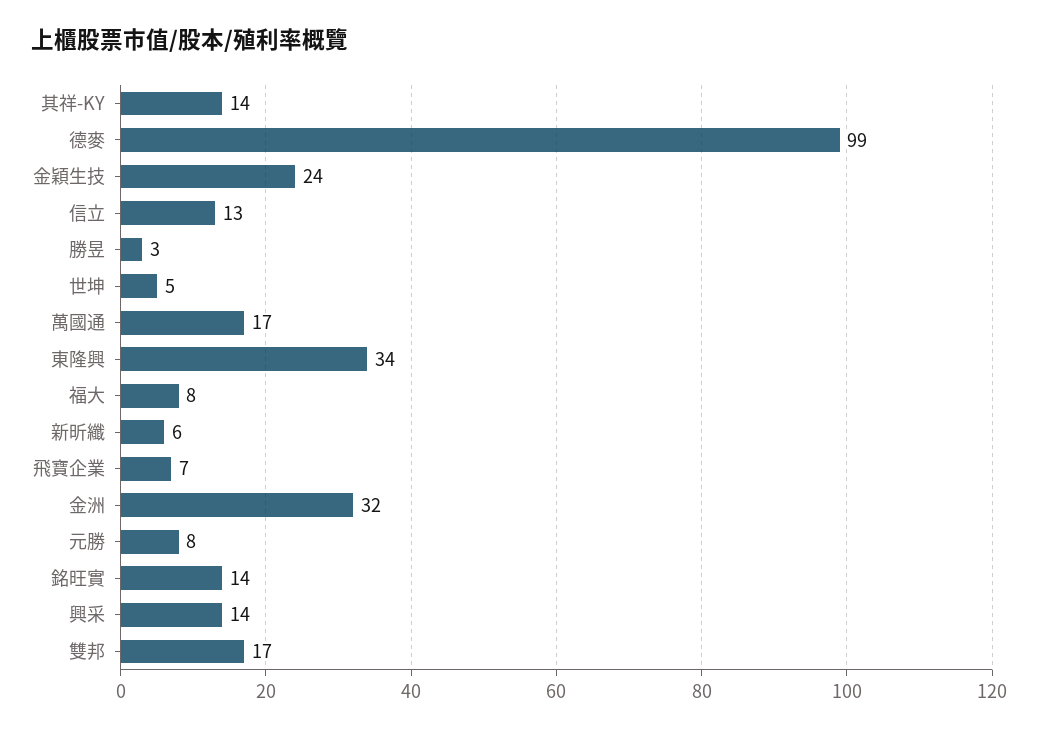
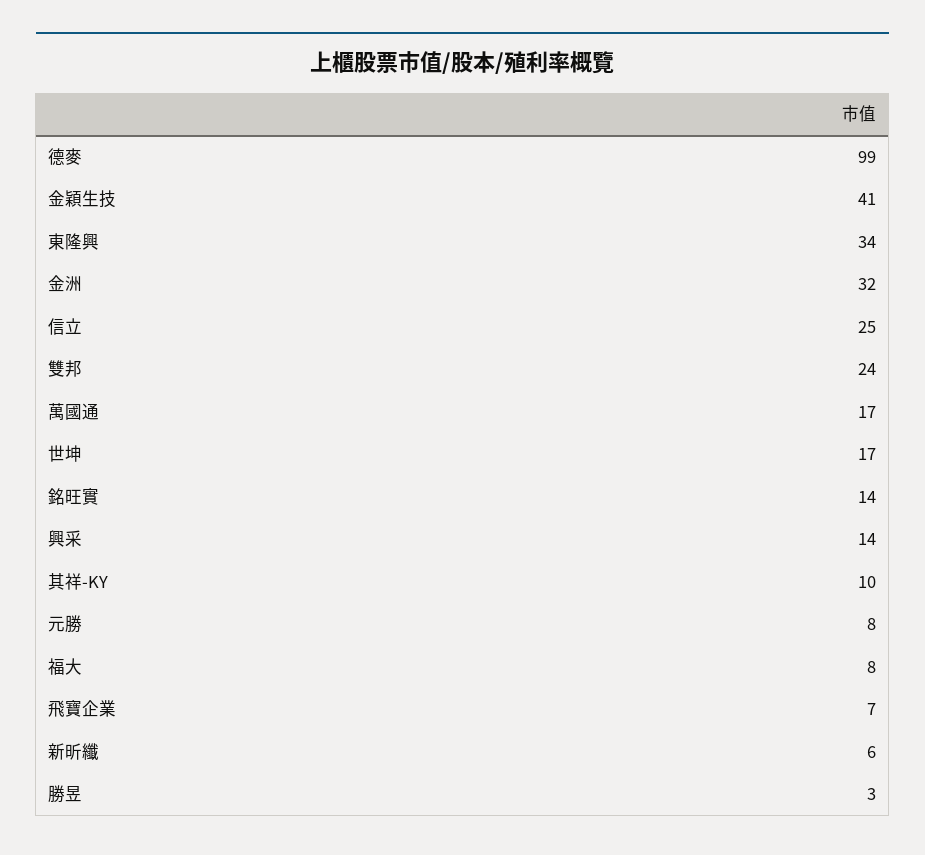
其祥-KY: 14 -> 10
金穎生技: 24 -> 41
信立: 13 -> 25
世坤: 5 -> 17
雙邦: 17 -> 24

